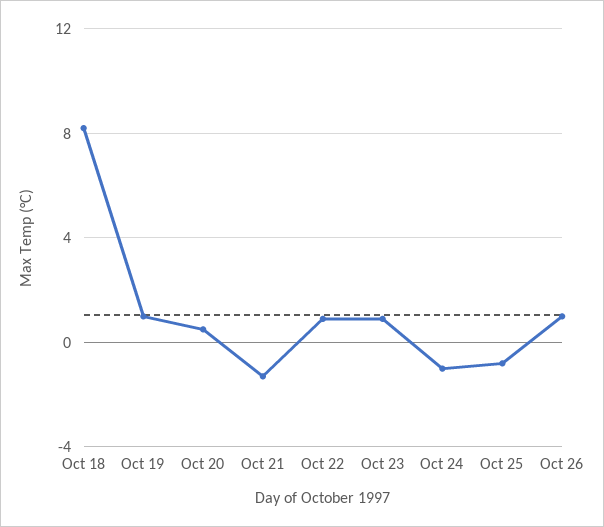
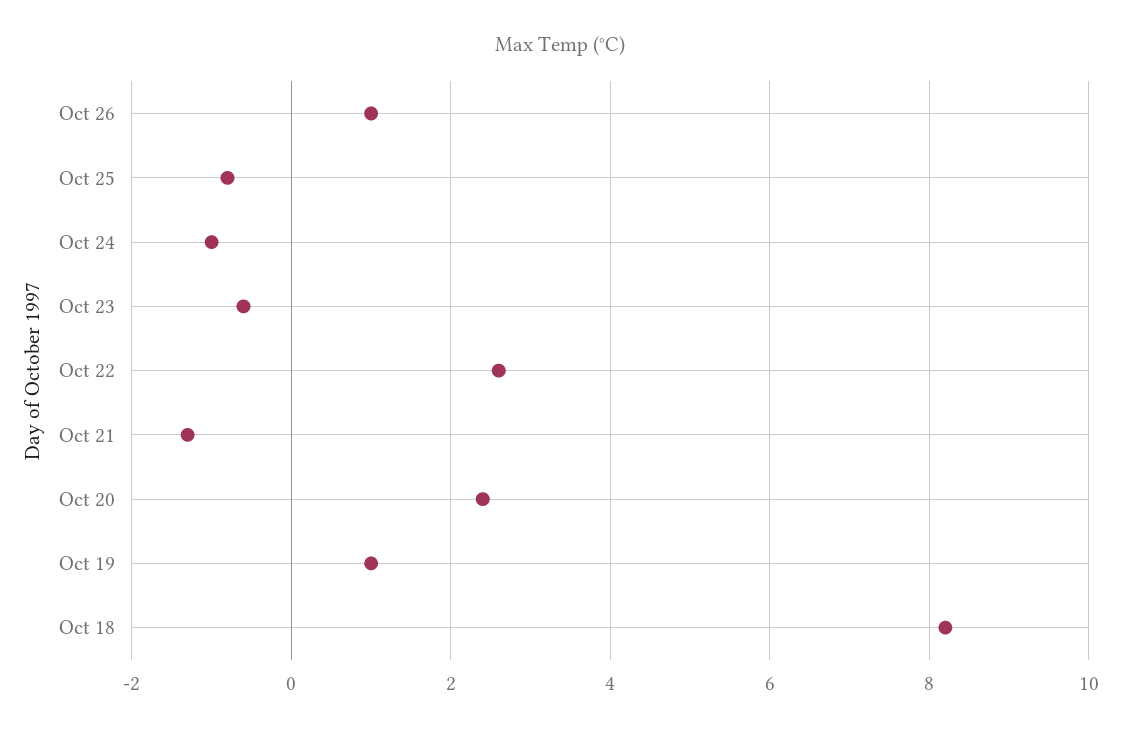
Oct 20: 0.5 -> 2.5
Oct 22: 1 -> 2.5
Oct 23: 1 -> -0.5

